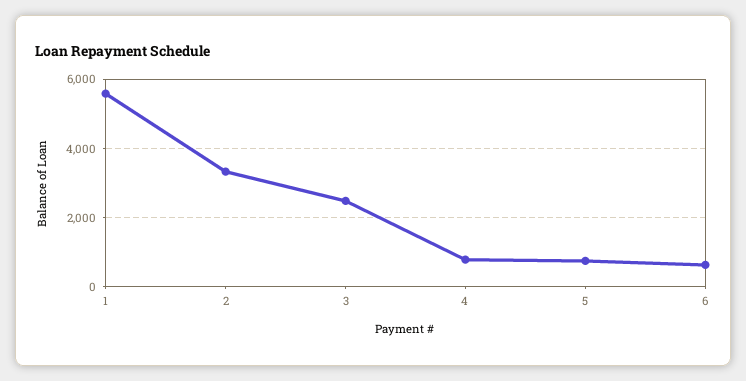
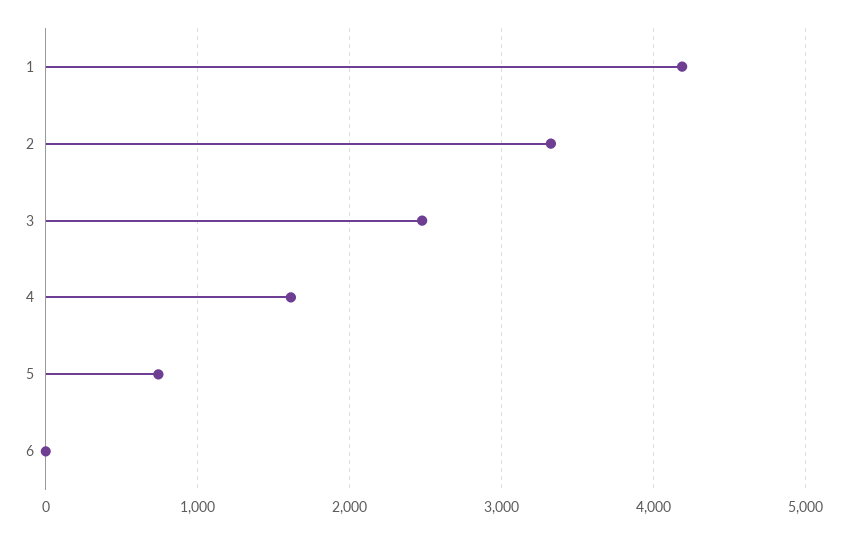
1: 5600 -> 4200
4: 800 -> 1600
6: 600 -> 0

